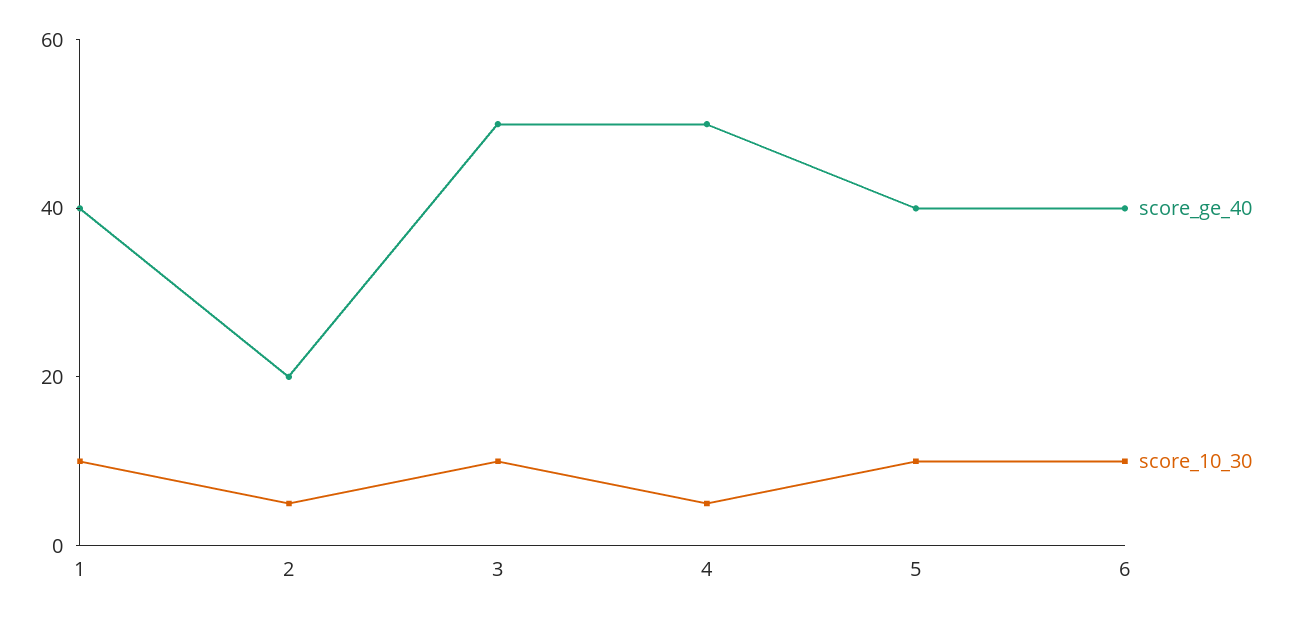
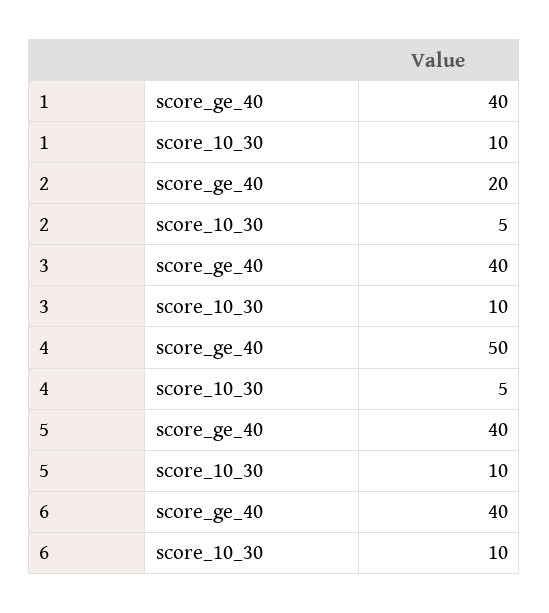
score_ge_40, 3: 50 -> 40

